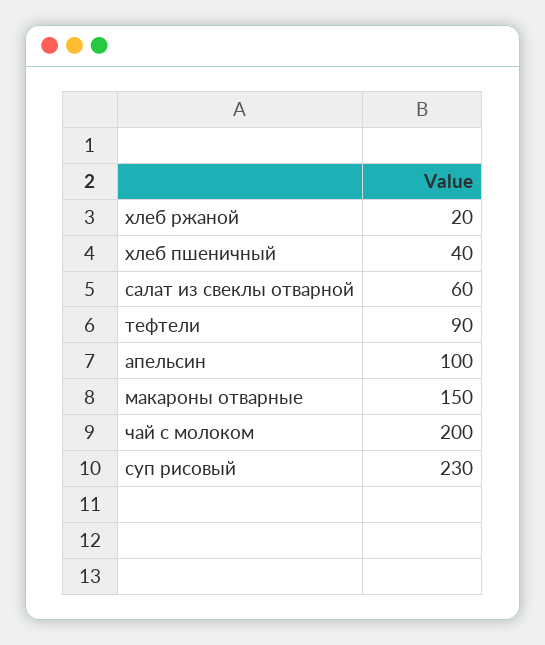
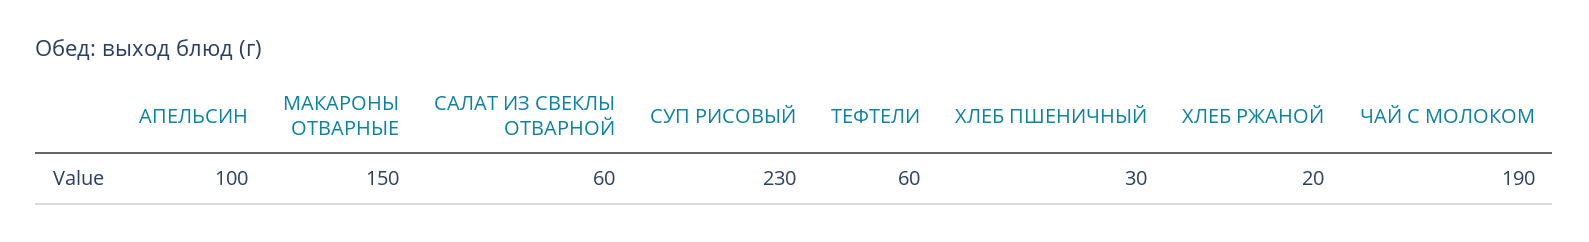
хлеб пшеничный: 40 -> 30
тефтели: 90 -> 60
чай с молоком: 200 -> 190

